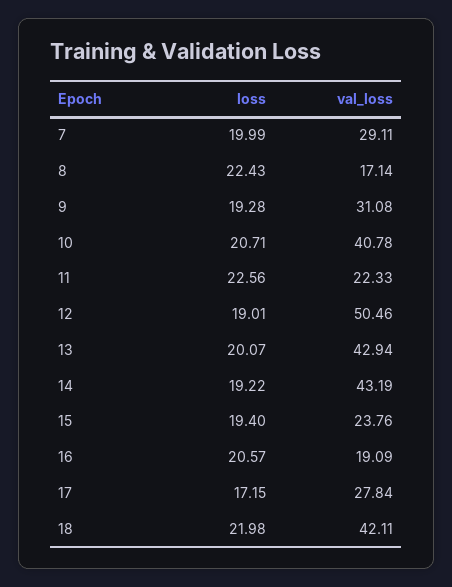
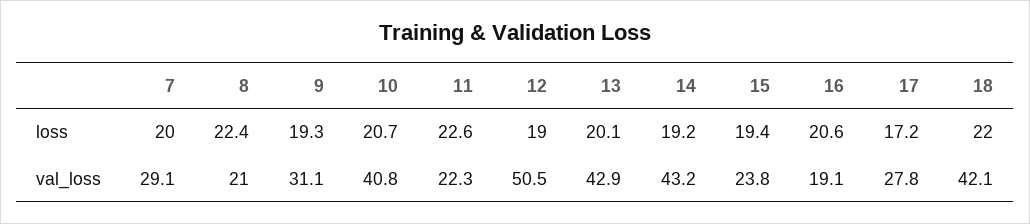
val_loss, 8: 17.14 -> 21

